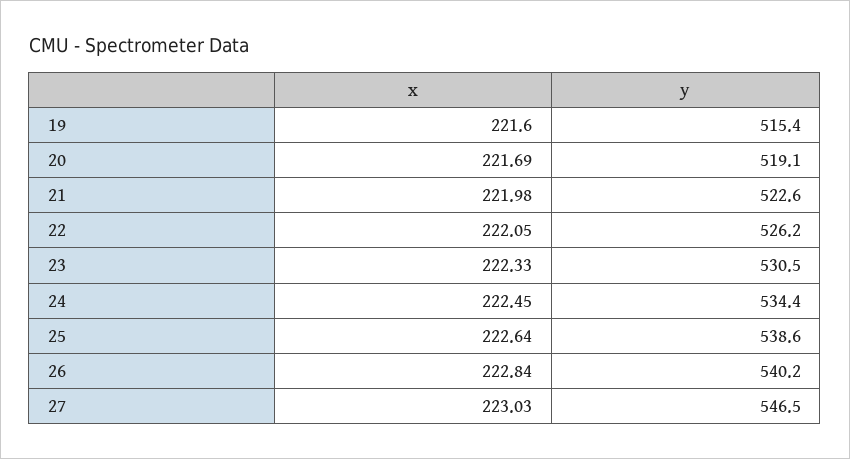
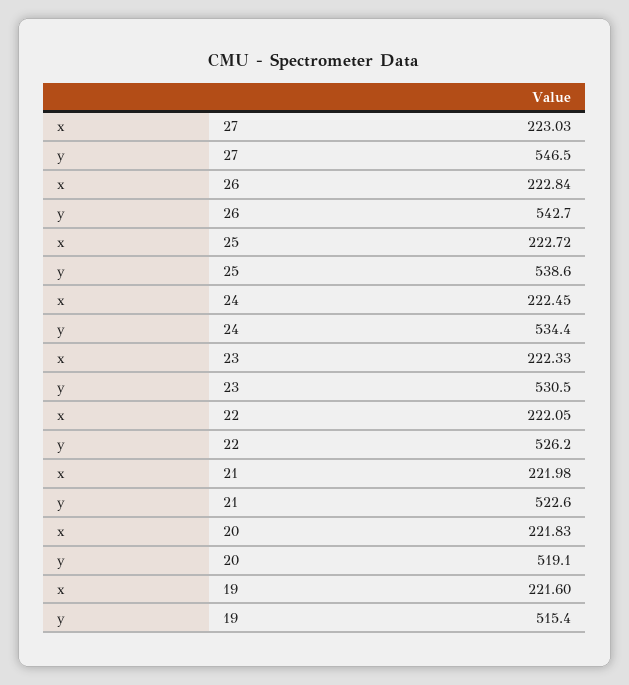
x, 20: 221.69 -> 221.83
x, 25: 222.64 -> 222.72
y, 26: 540.2 -> 542.7

